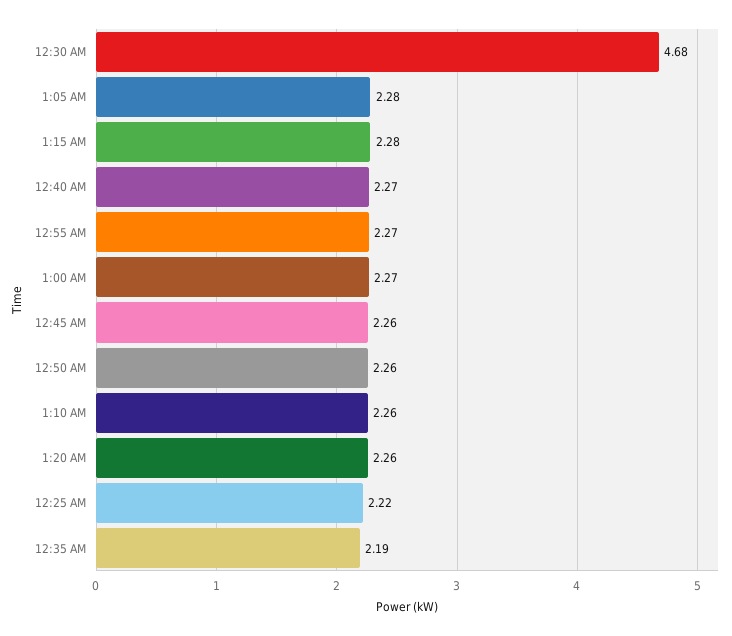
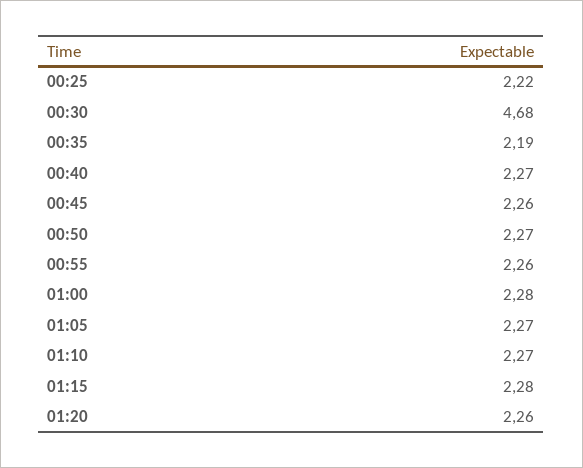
1:05 AM: 2.28 -> 2.27
12:55 AM: 2.27 -> 2.26
1:00 AM: 2.27 -> 2.28
12:50 AM: 2.26 -> 2.27
1:10 AM: 2.26 -> 2.27

